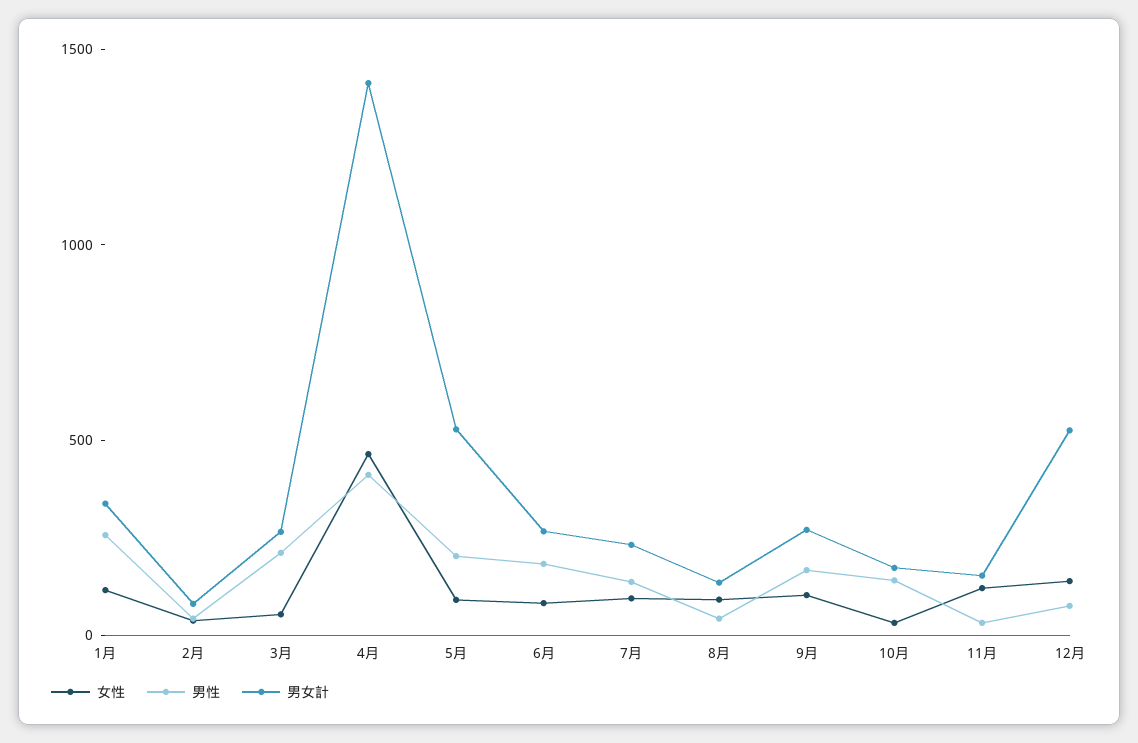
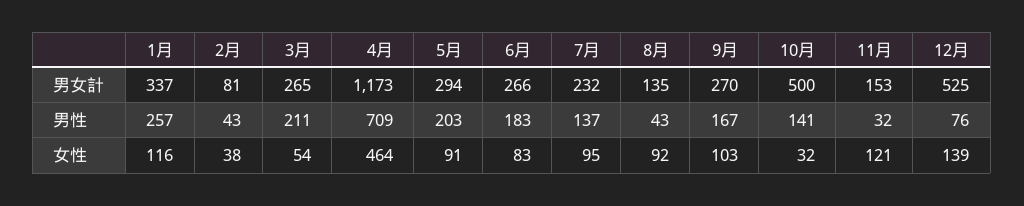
男性, 4月: 400 -> 709
男女計, 4月: 1400 -> 1173
男女計, 5月: 500 -> 294
男女計, 10月: 200 -> 500

